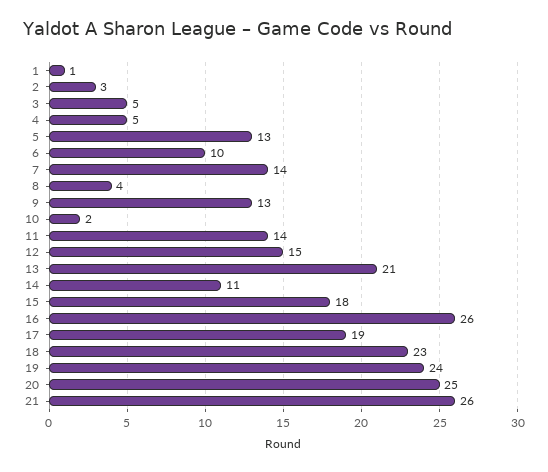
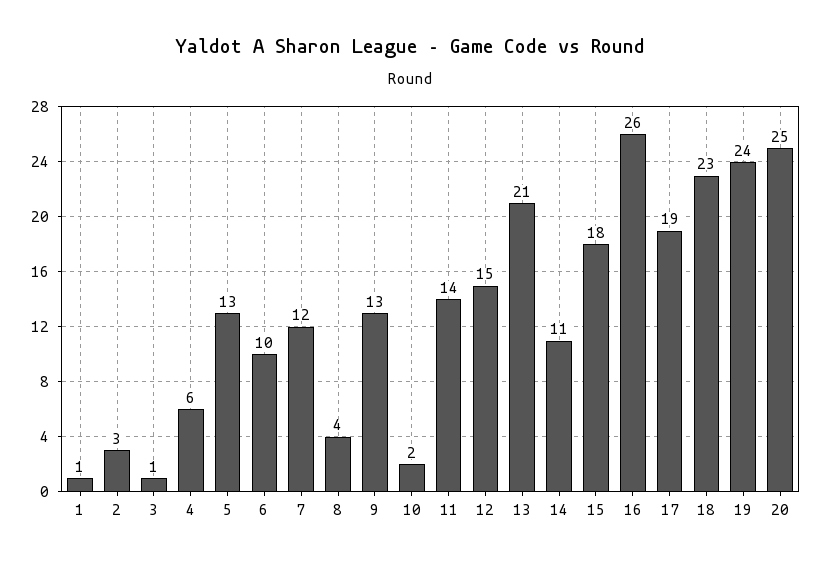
3: 5 -> 1
4: 5 -> 6
7: 14 -> 12
21: 26 -> none

